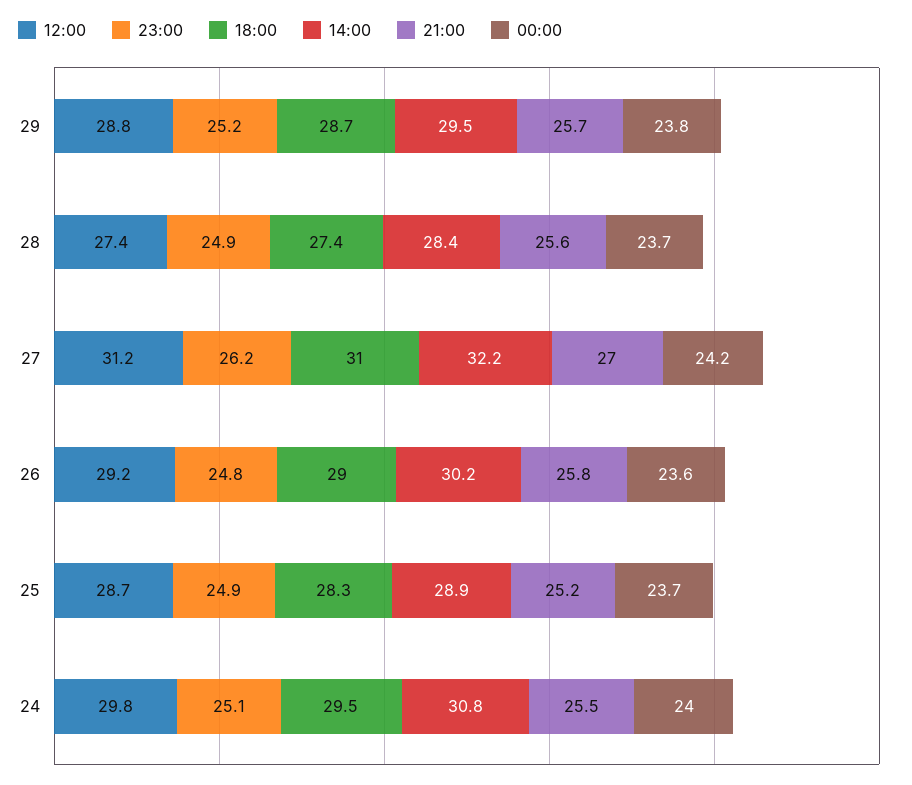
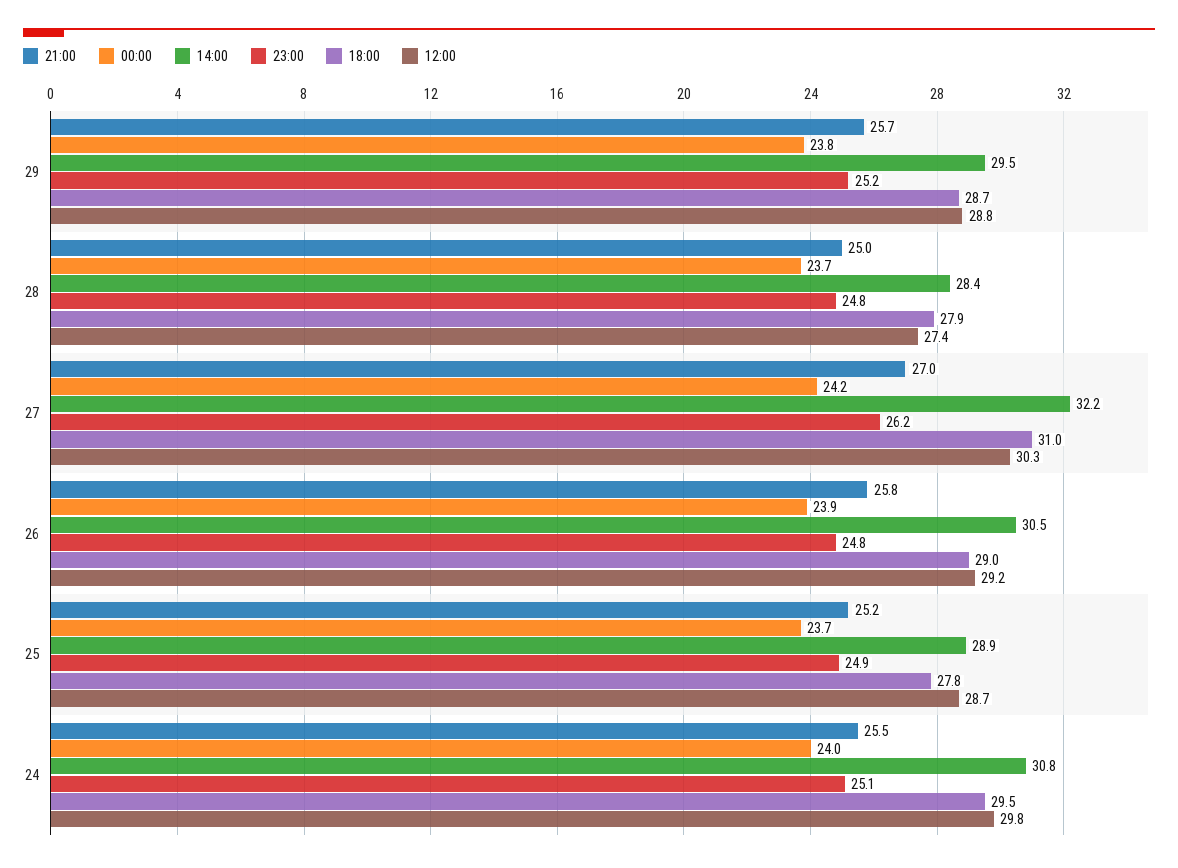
23:00, 28: 24.9 -> 24.8
18:00, 28: 27.4 -> 27.9
21:00, 28: 25.6 -> 25
12:00, 27: 31.2 -> 30.3
14:00, 26: 30.2 -> 30.5
00:00, 26: 23.6 -> 23.9
18:00, 25: 28.3 -> 27.8

